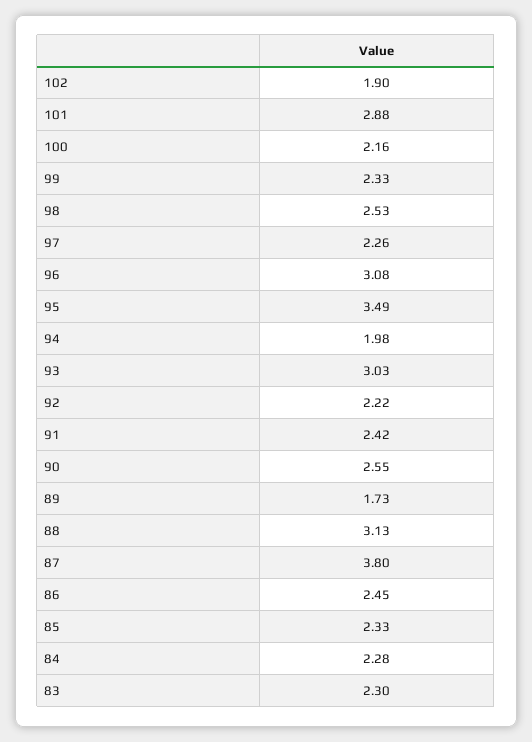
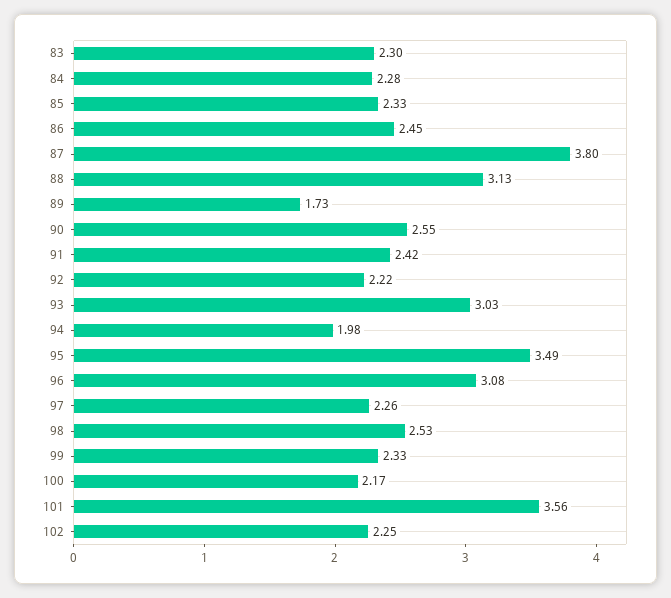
102: 1.9 -> 2.25
101: 2.88 -> 3.56
100: 2.16 -> 2.17

